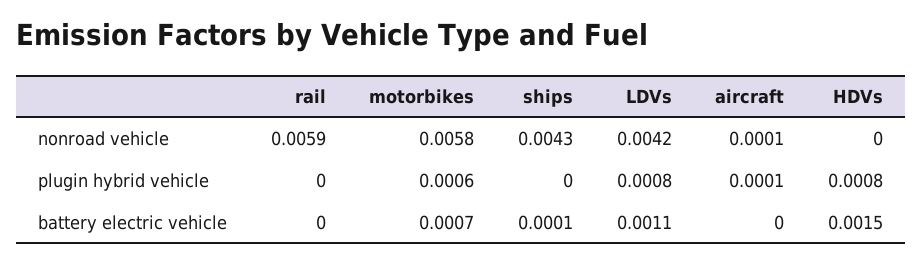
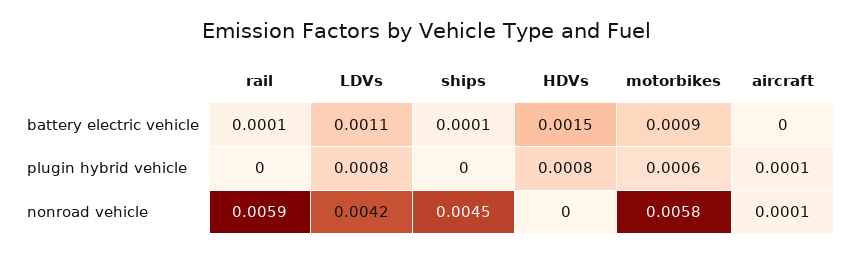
ships, nonroad vehicle: 0.0043 -> 0.0045
rail, battery electric vehicle: 0 -> 0.0001
motorbikes, battery electric vehicle: 0.0007 -> 0.0009

